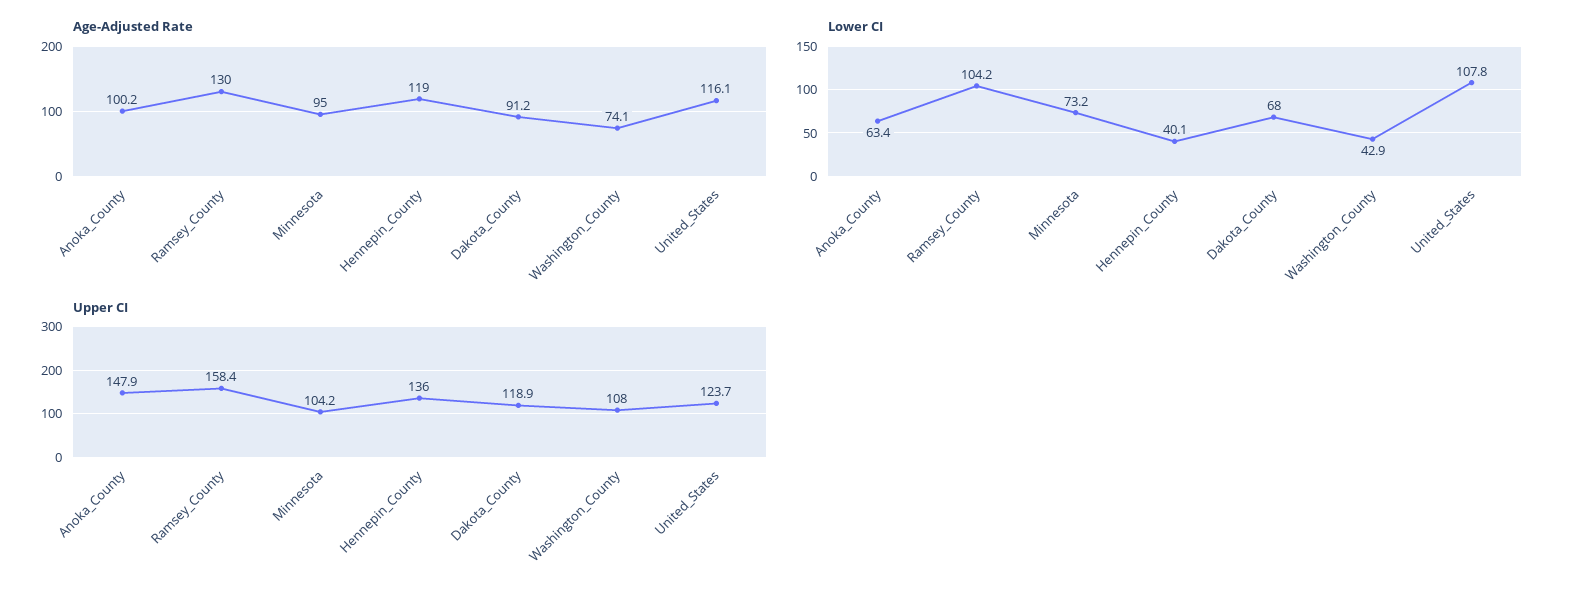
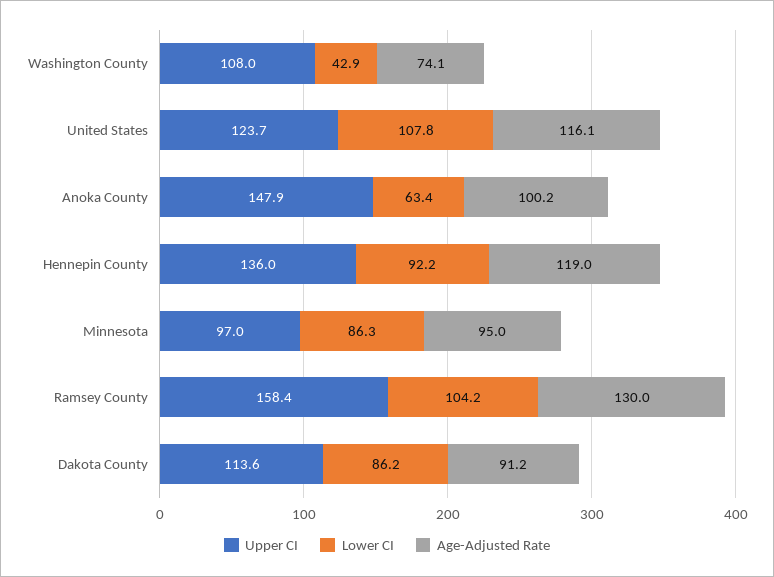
Lower CI, Minnesota: 73.2 -> 86.3
Lower CI, Hennepin_County: 40.1 -> 92.2
Lower CI, Dakota_County: 68 -> 86.2
Upper CI, Minnesota: 104.2 -> 97
Upper CI, Dakota_County: 118.9 -> 113.6

